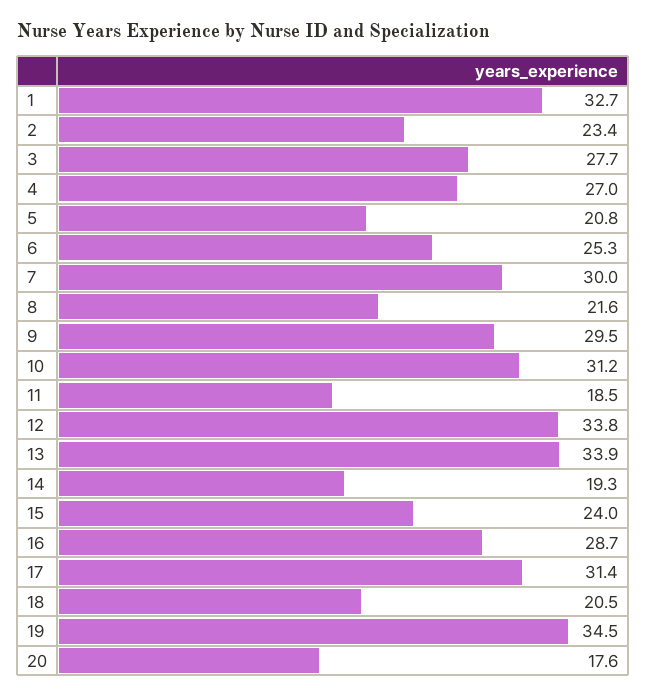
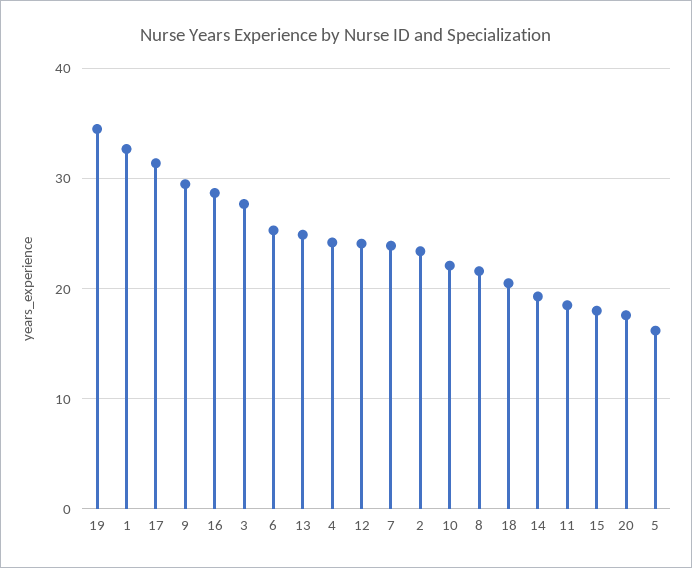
4: 27 -> 24
5: 20.8 -> 16
7: 30 -> 24
10: 31.2 -> 22
12: 33.8 -> 24
13: 33.9 -> 25
15: 24 -> 18

